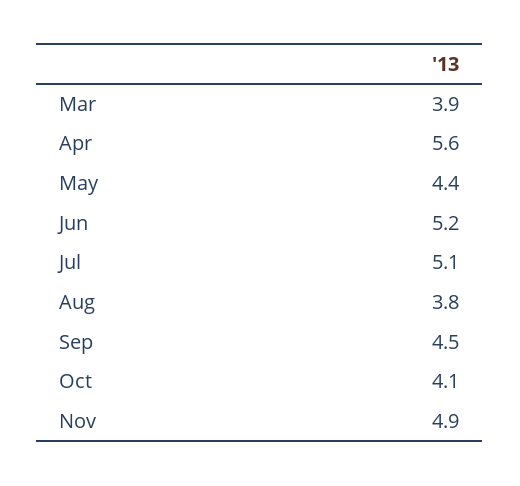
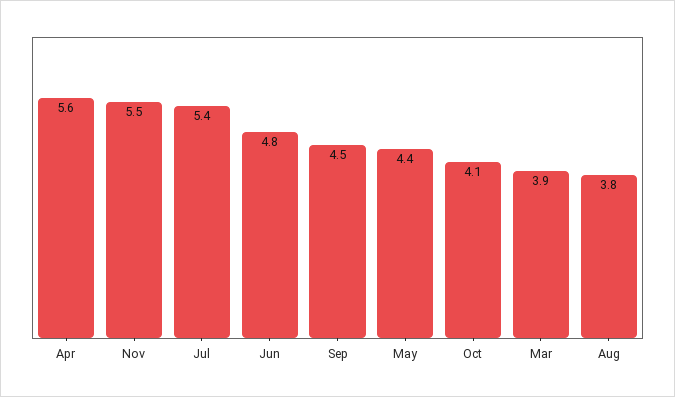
Jun: 5.2 -> 4.8
Jul: 5.1 -> 5.4
Nov: 4.9 -> 5.5

